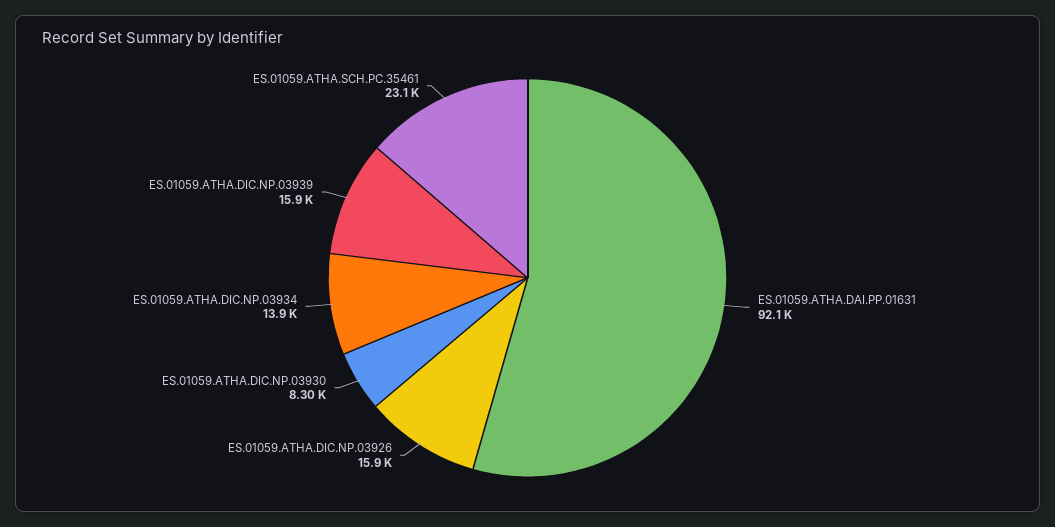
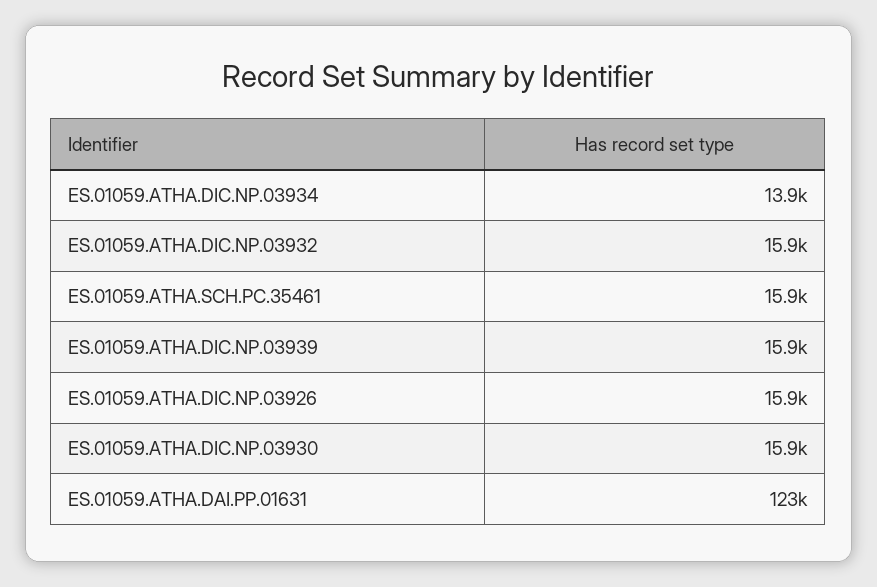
ES.01059.ATHA.DAI.PP.01631: 92100 -> 123000
ES.01059.ATHA.DIC.NP.03930: 8300 -> 15900
ES.01059.ATHA.SCH.PC.35461: 23100 -> 15900
ES.01059.ATHA.DIC.NP.03932: none -> 15900

